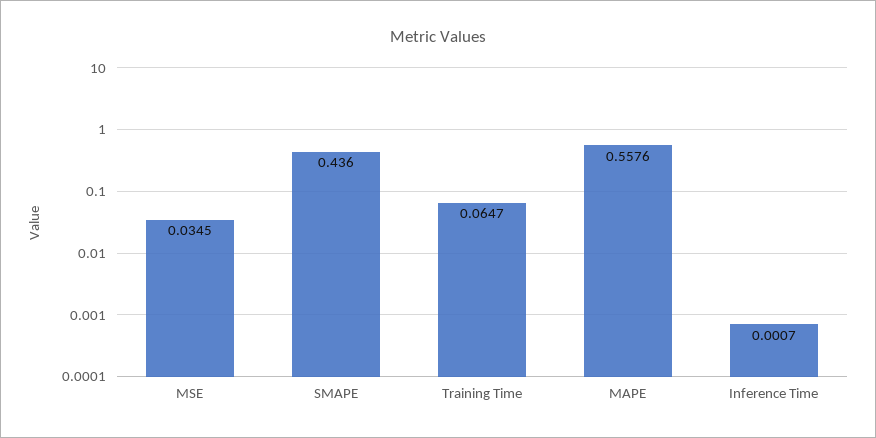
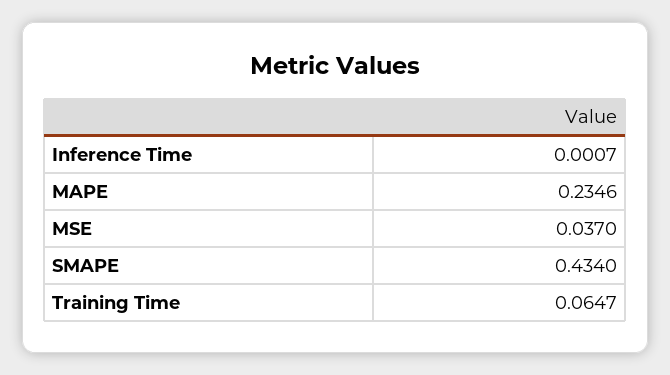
MSE: 0.0345 -> 0.037
SMAPE: 0.436 -> 0.434
MAPE: 0.5576 -> 0.2346

